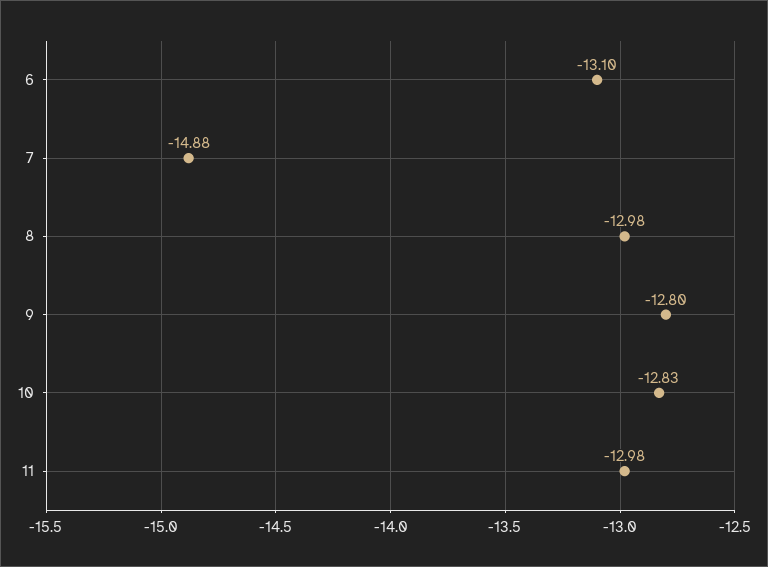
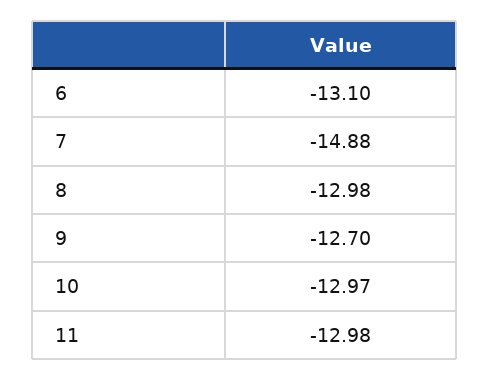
9: -12.8 -> -12.7
10: -12.83 -> -12.97

